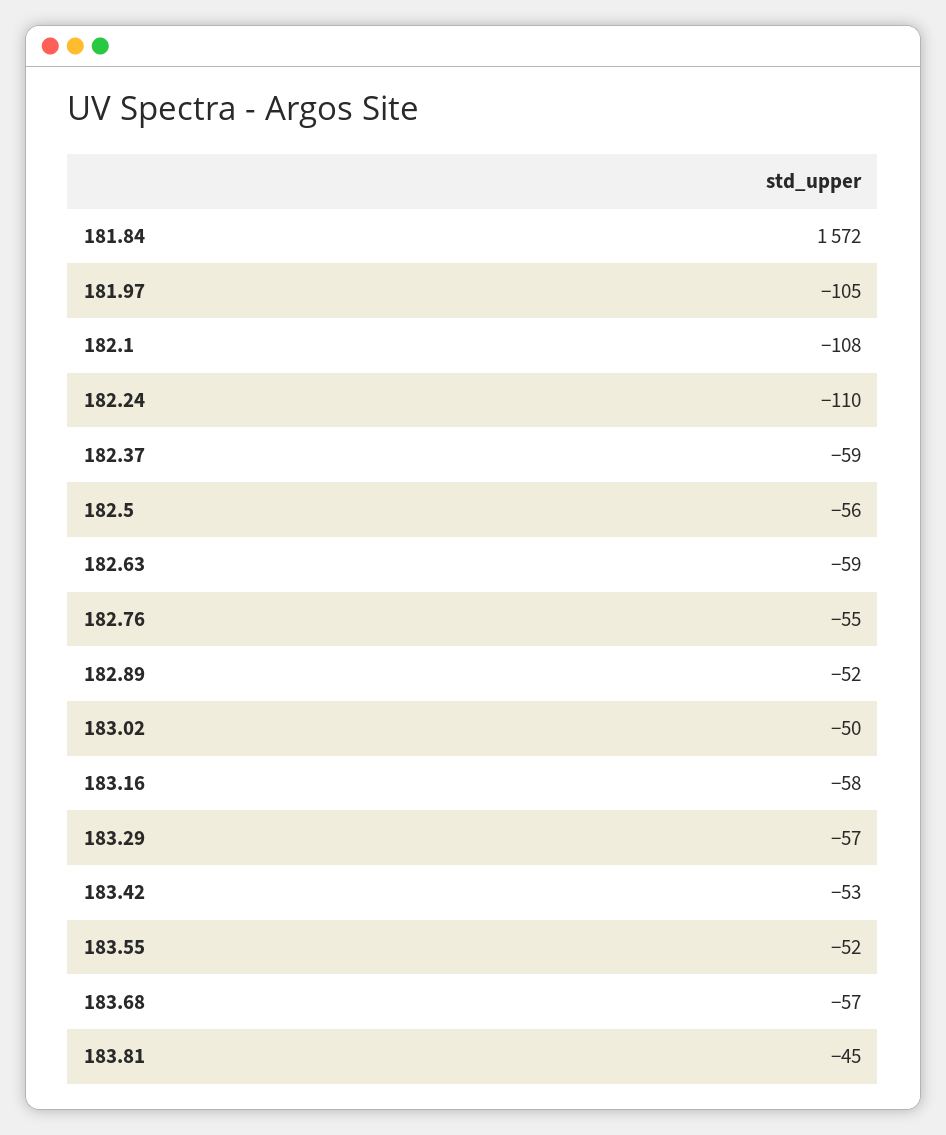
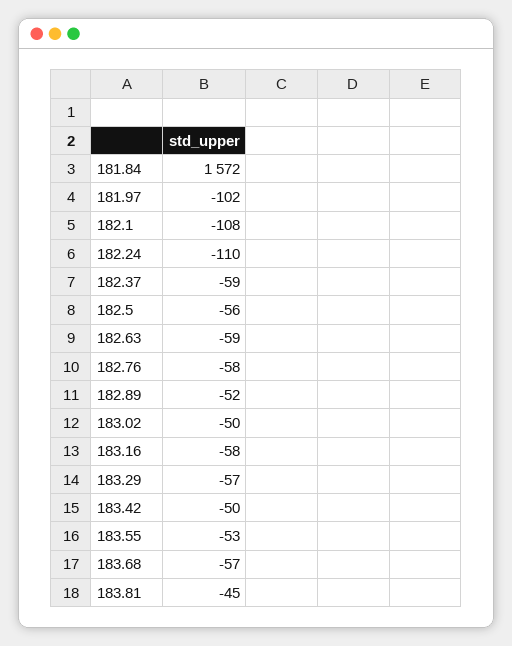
181.97: -105 -> -102
182.76: -55 -> -58
183.42: -53 -> -50
183.55: -52 -> -53

